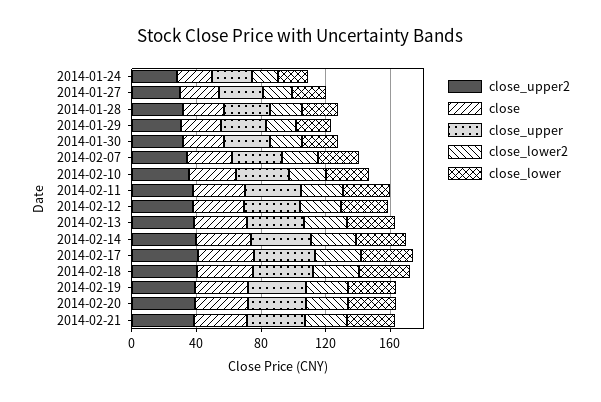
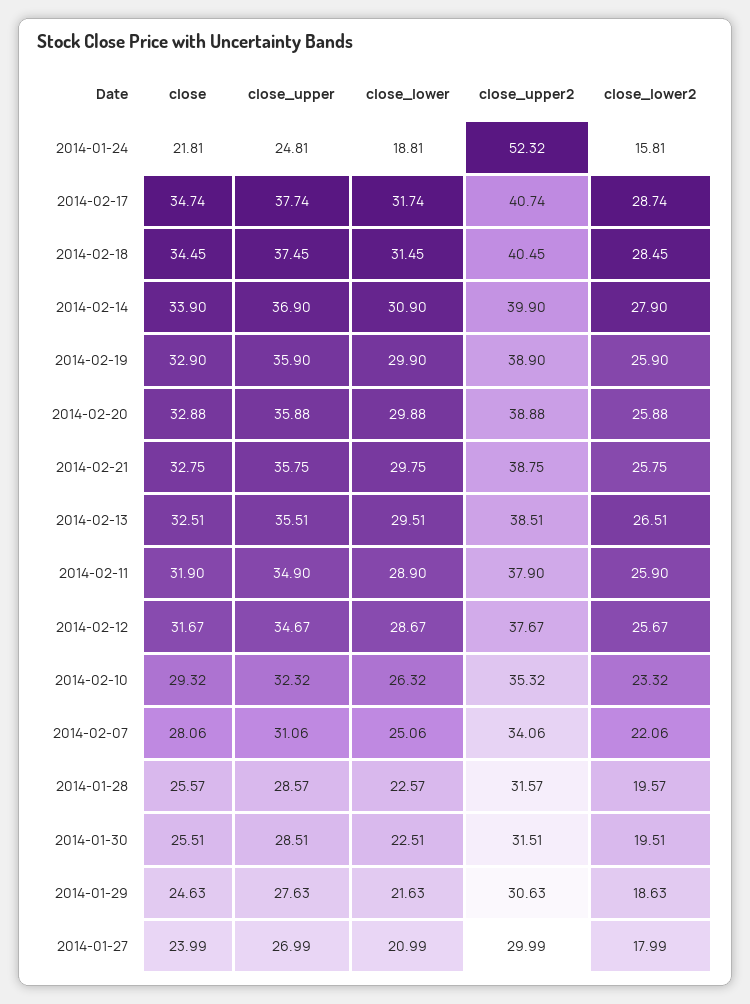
close_upper2, 2014-01-24: 30 -> 52.32

